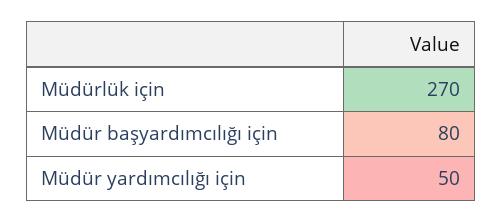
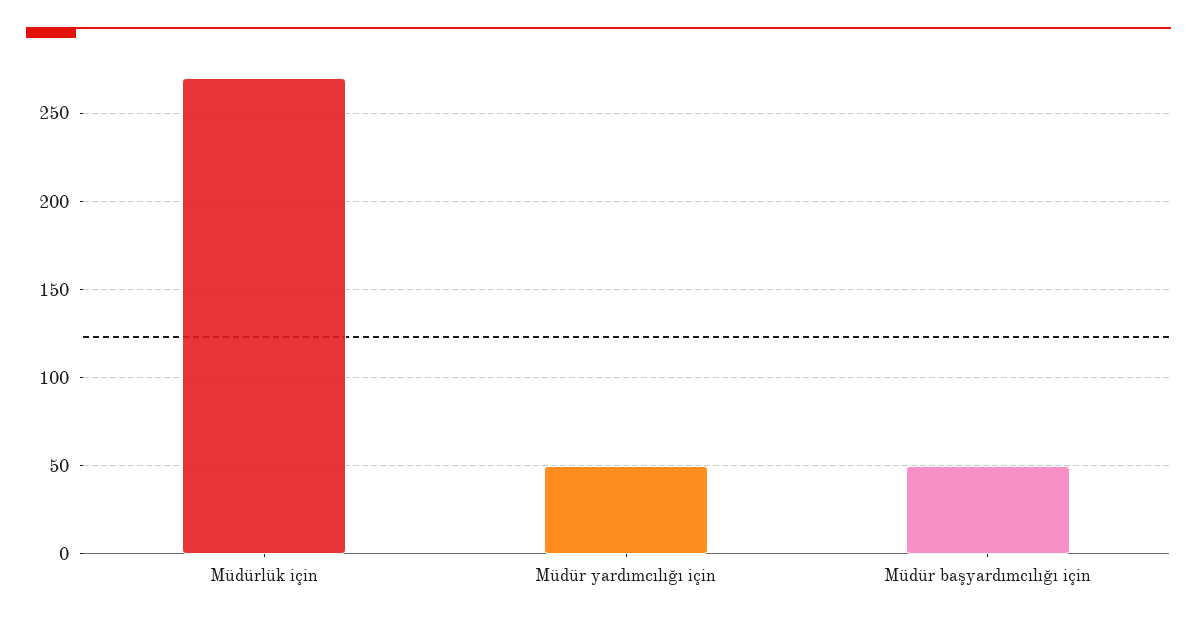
Müdür başyardımcılığı için: 80 -> 50

